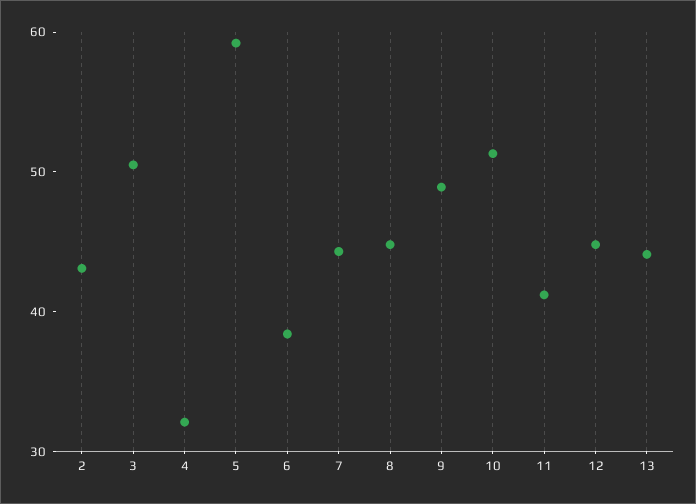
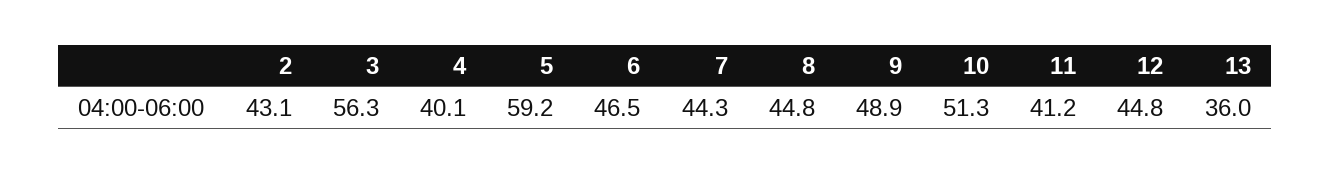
3: 50 -> 56.3
4: 32 -> 40.1
6: 38 -> 46.5
13: 44 -> 36

